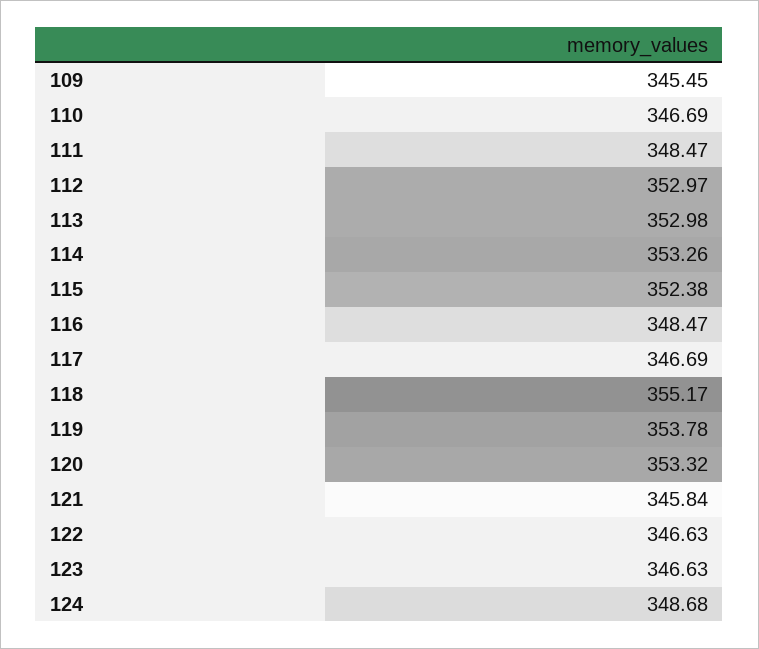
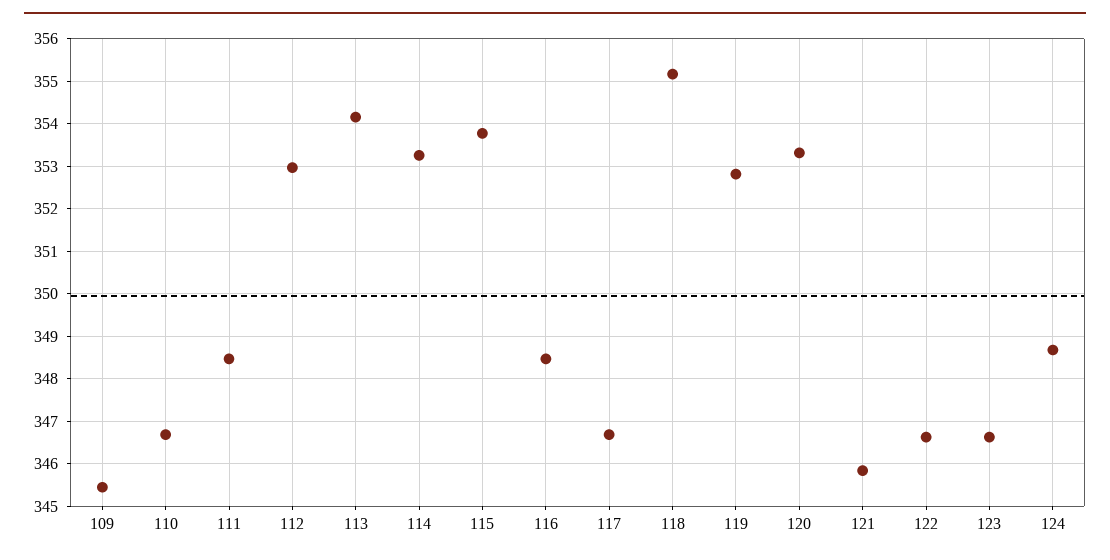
113: 352.98 -> 354.2
115: 352.38 -> 353.8
119: 353.78 -> 352.8

